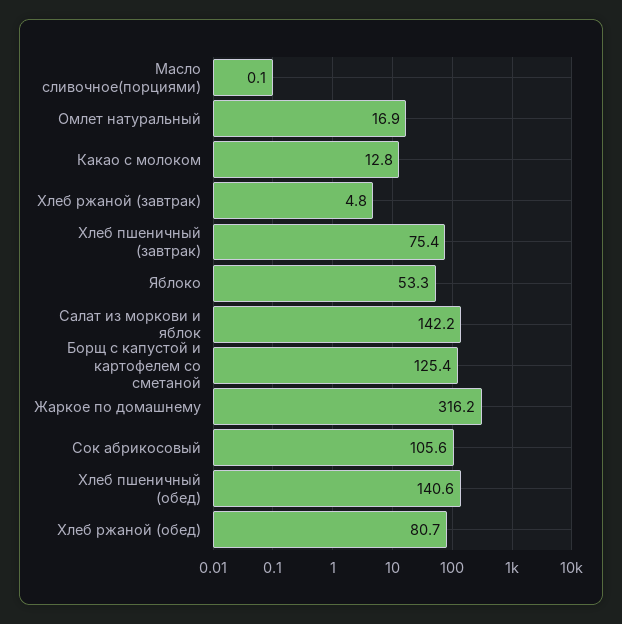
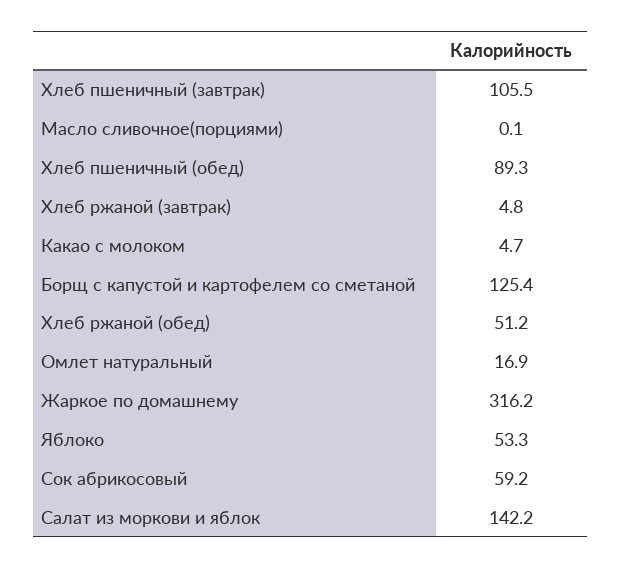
Какао с молоком: 12.8 -> 4.7
Хлеб пшеничный (завтрак): 75.4 -> 105.5
Сок абрикосовый: 105.6 -> 59.2
Хлеб пшеничный (обед): 140.6 -> 89.3
Хлеб ржаной (обед): 80.7 -> 51.2

